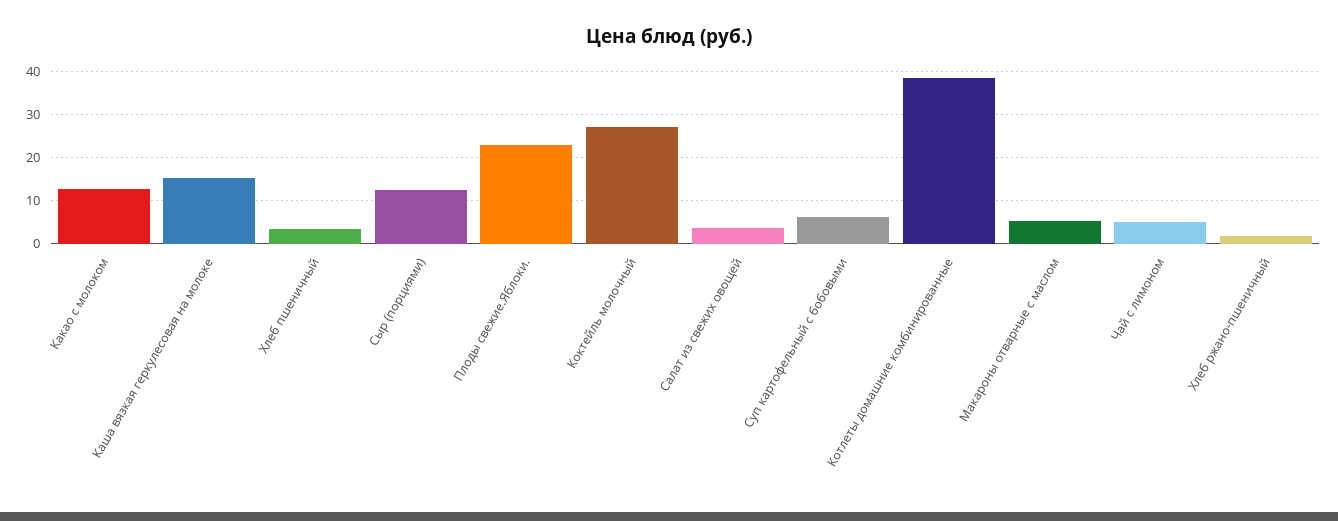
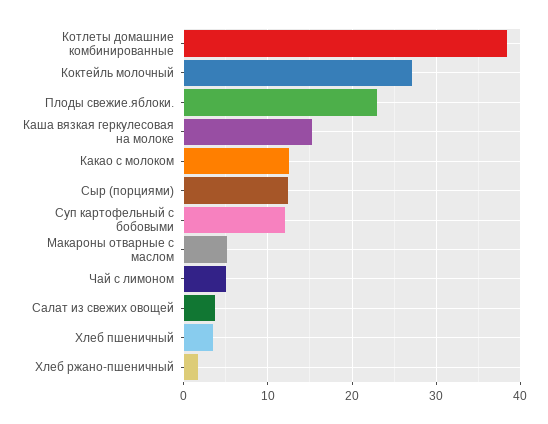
Суп картофельный с бобовыми: 6 -> 12

